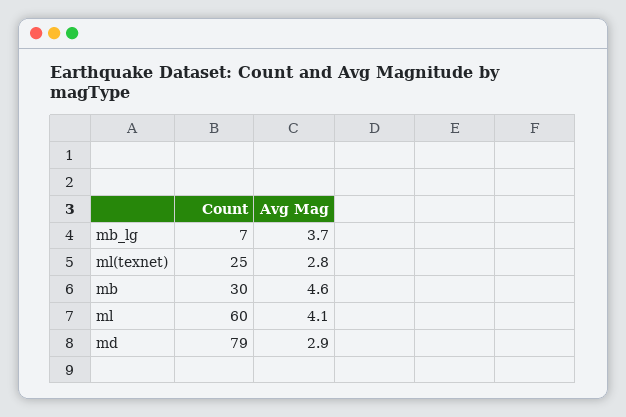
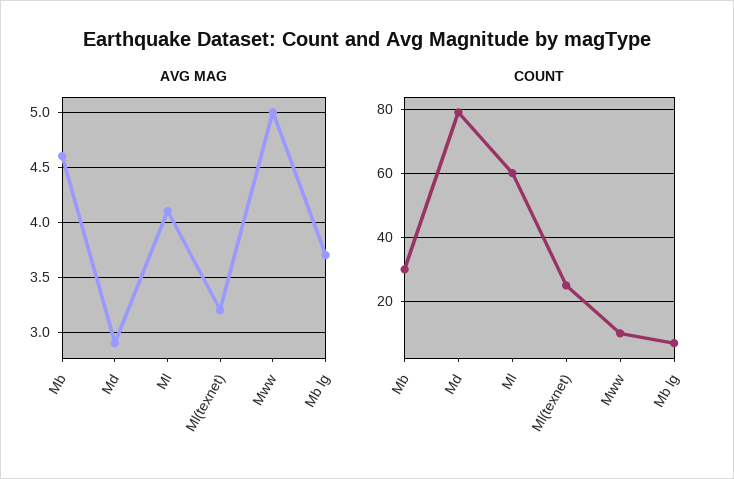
Avg Mag, ml(texnet): 2.8 -> 3.2
Avg Mag, Mww: none -> 5
Count, Mww: none -> 10

